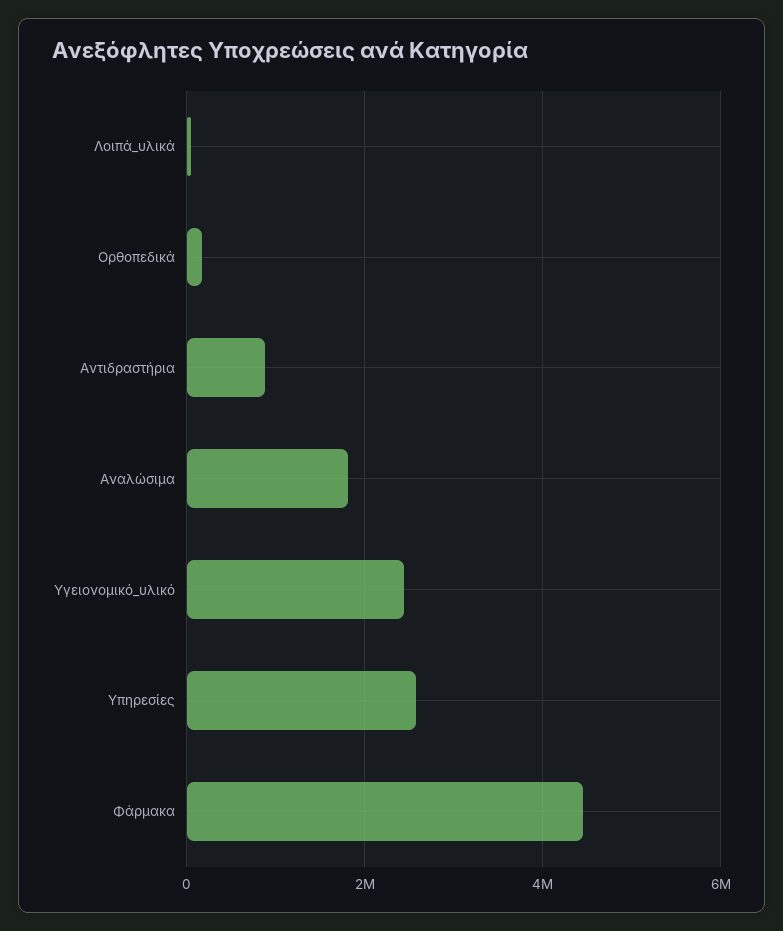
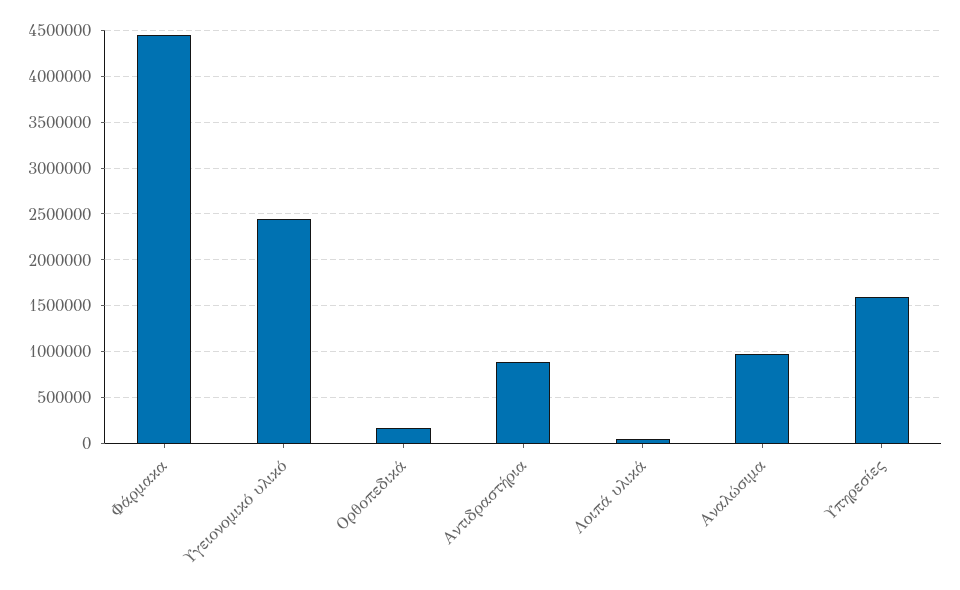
Αναλώσιμα: 1800000 -> 1000000
Υπηρεσίες: 2600000 -> 1600000

